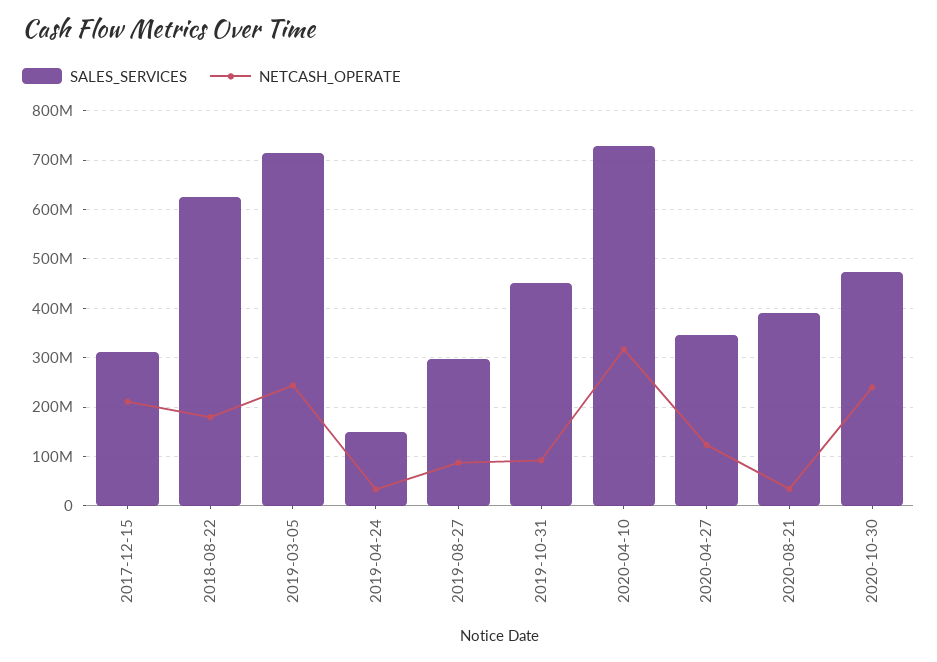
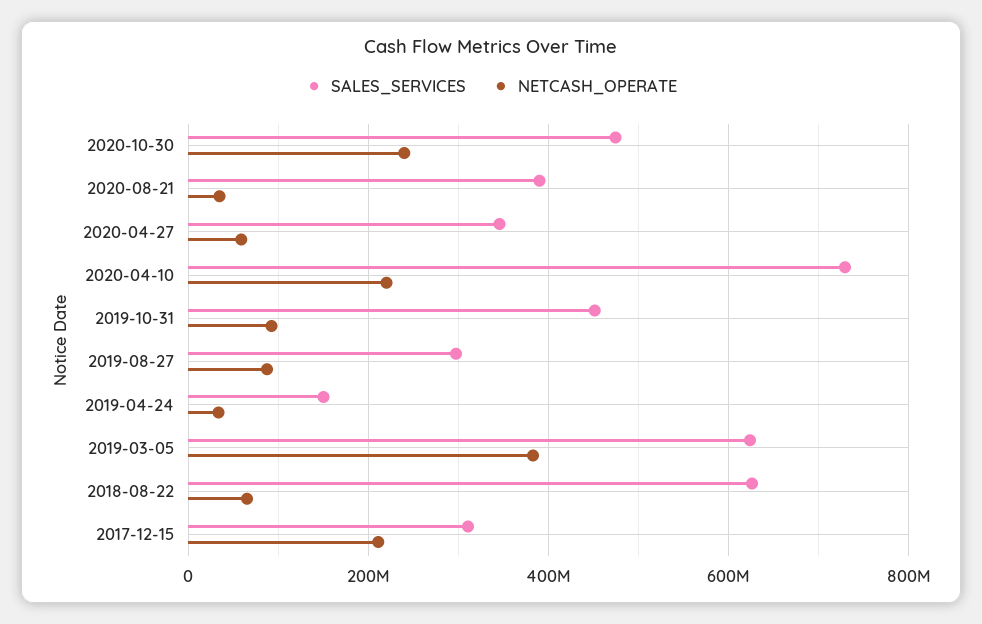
NETCASH_OPERATE, 2018-08-22: 180000000 -> 60000000
SALES_SERVICES, 2019-03-05: 720000000 -> 620000000
NETCASH_OPERATE, 2019-03-05: 240000000 -> 380000000
NETCASH_OPERATE, 2020-04-10: 320000000 -> 220000000
NETCASH_OPERATE, 2020-04-27: 120000000 -> 60000000

